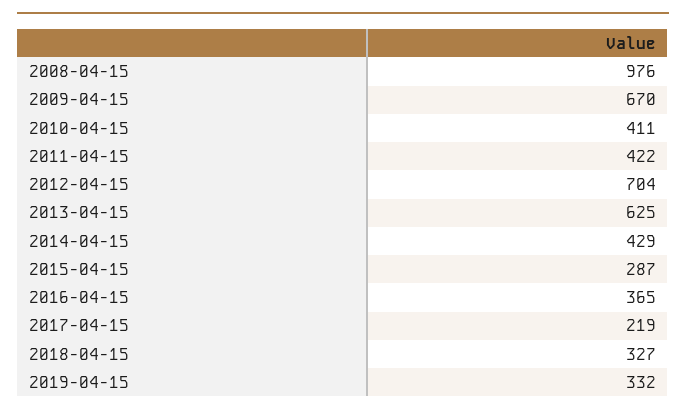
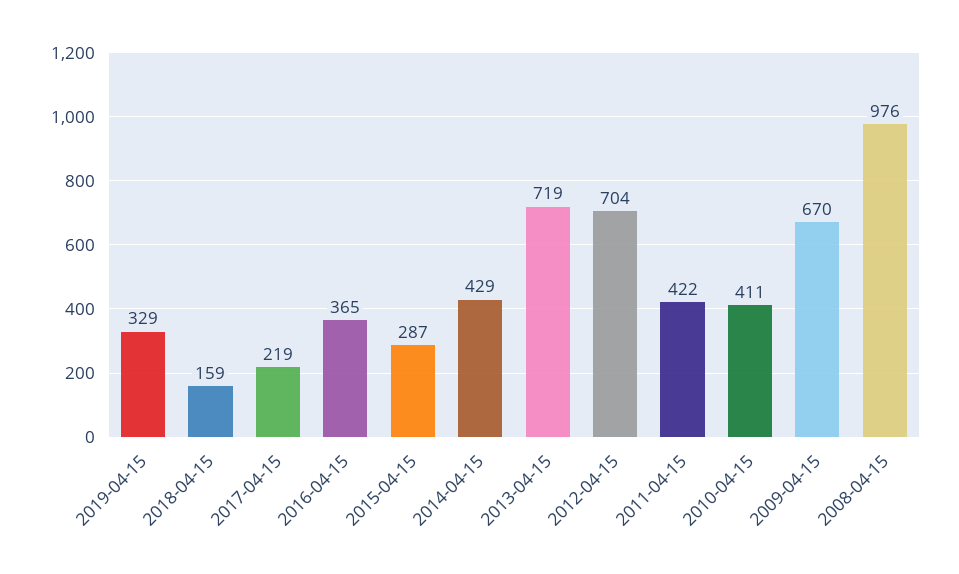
2013-04-15: 625 -> 719
2018-04-15: 327 -> 159
2019-04-15: 332 -> 329

